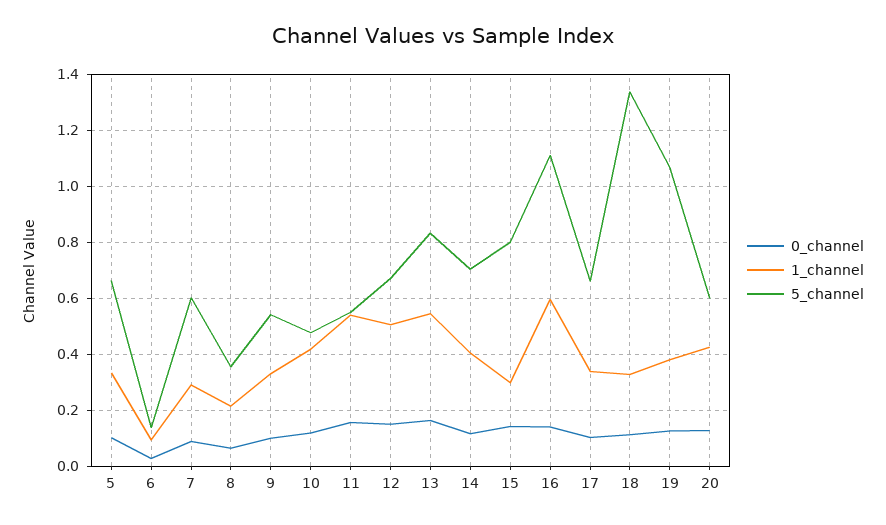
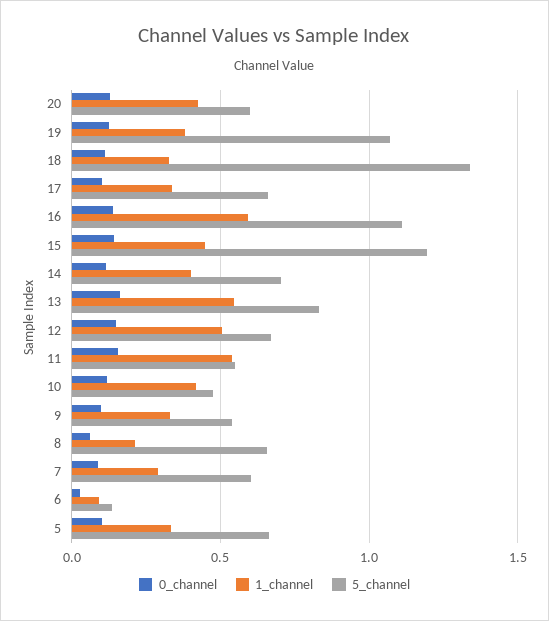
5_channel, 8: 0.35 -> 0.65
1_channel, 15: 0.3 -> 0.45
5_channel, 15: 0.8 -> 1.2

